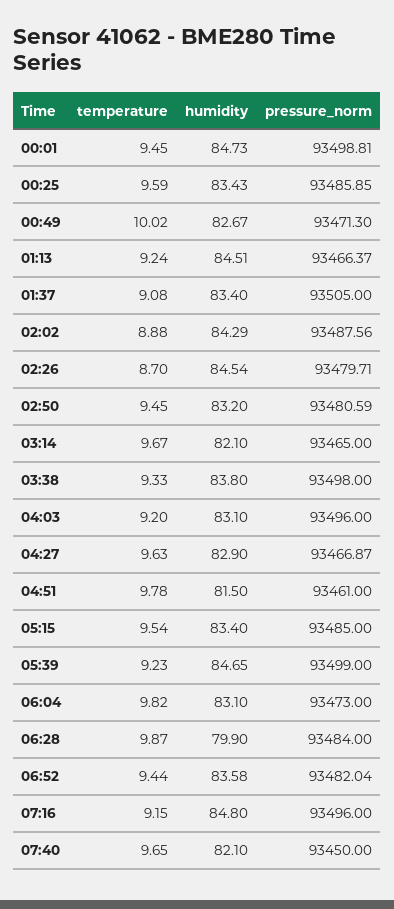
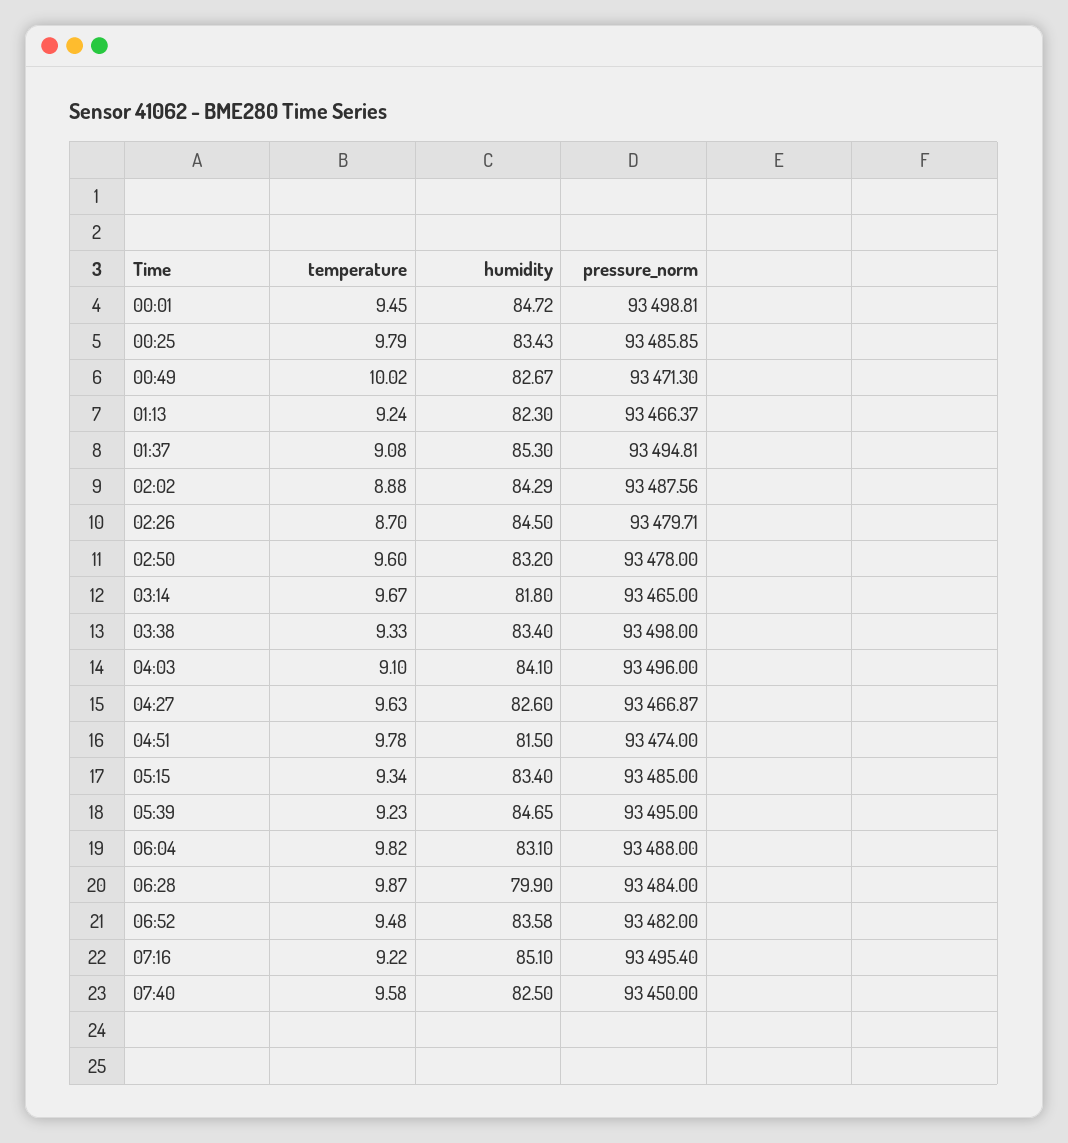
humidity, 00:01: 84.73 -> 84.72
temperature, 00:25: 9.59 -> 9.79
humidity, 01:13: 84.51 -> 82.3
humidity, 01:37: 83.4 -> 85.3
pressure_norm, 01:37: 93505 -> 93494.81
humidity, 02:26: 84.54 -> 84.5
temperature, 02:50: 9.45 -> 9.6
pressure_norm, 02:50: 93480.59 -> 93478
humidity, 03:14: 82.1 -> 81.8
humidity, 03:38: 83.8 -> 83.4
temperature, 04:03: 9.2 -> 9.1
humidity, 04:03: 83.1 -> 84.1
humidity, 04:27: 82.9 -> 82.6
pressure_norm, 04:51: 93461 -> 93474
temperature, 05:15: 9.54 -> 9.34
pressure_norm, 05:39: 93499 -> 93495
pressure_norm, 06:04: 93473 -> 93488
temperature, 06:52: 9.44 -> 9.48
pressure_norm, 06:52: 93482.04 -> 93482
temperature, 07:16: 9.15 -> 9.22
humidity, 07:16: 84.8 -> 85.1
pressure_norm, 07:16: 93496 -> 93495.4
temperature, 07:40: 9.65 -> 9.58
humidity, 07:40: 82.1 -> 82.5

